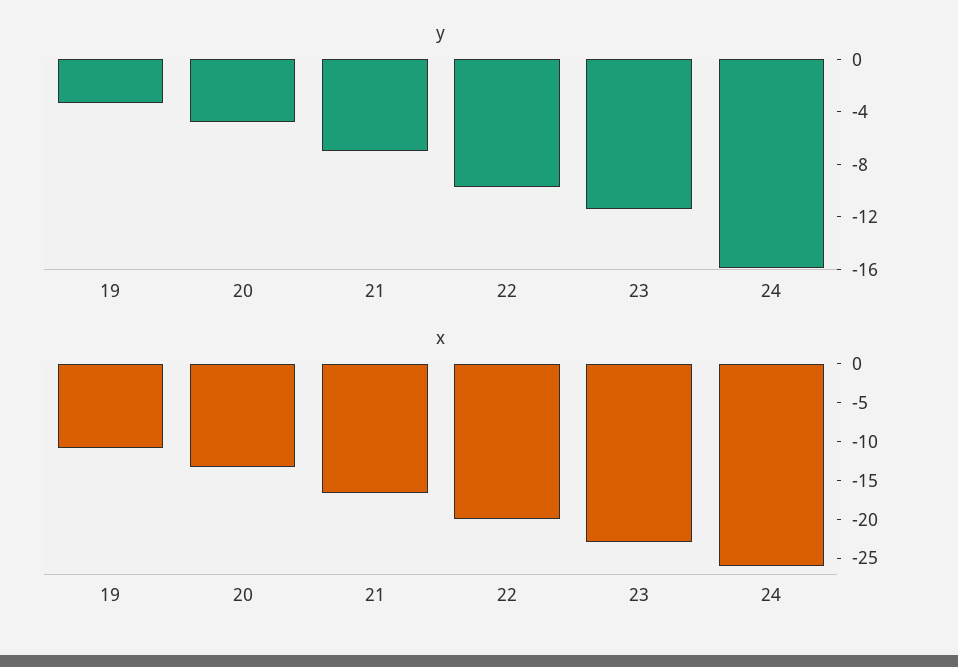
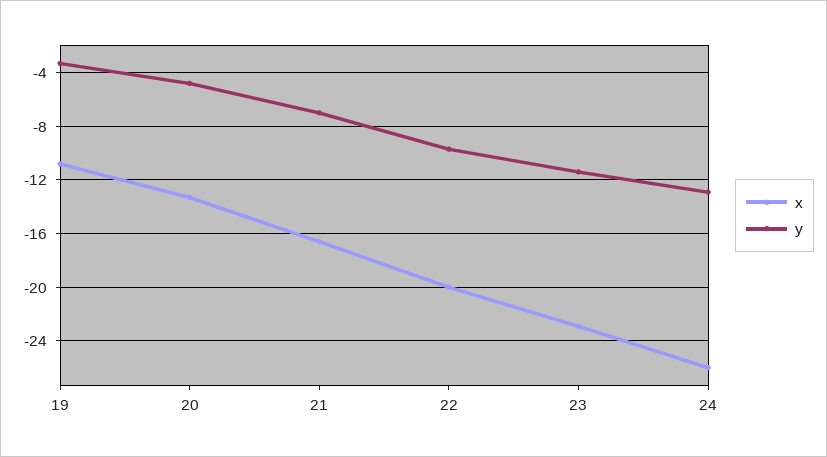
y, 24: -16 -> -13

